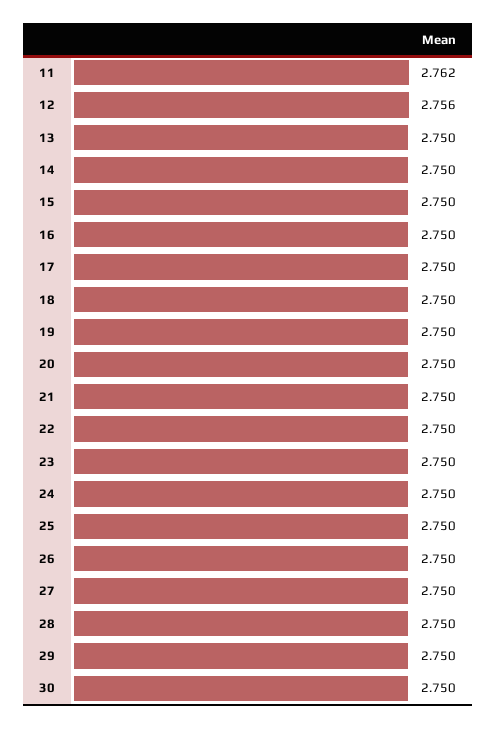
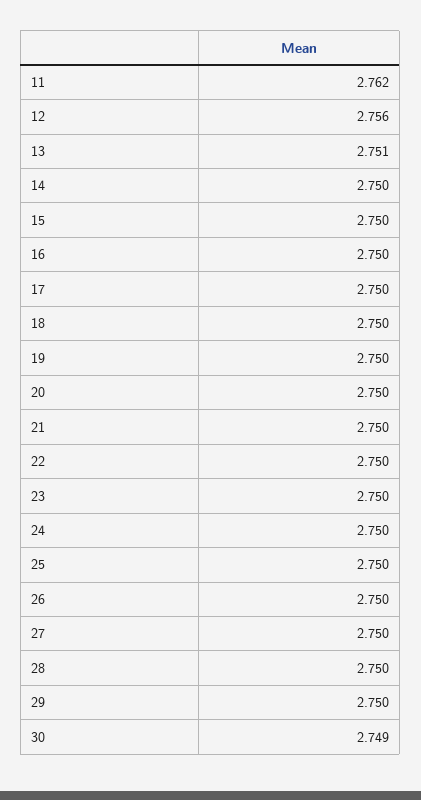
13: 2.75 -> 2.751
30: 2.75 -> 2.749

